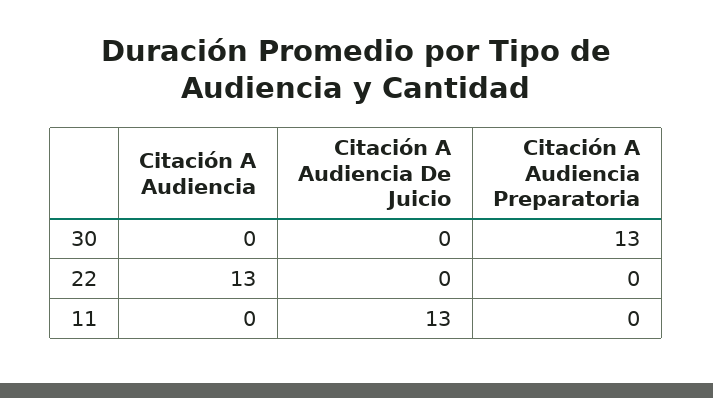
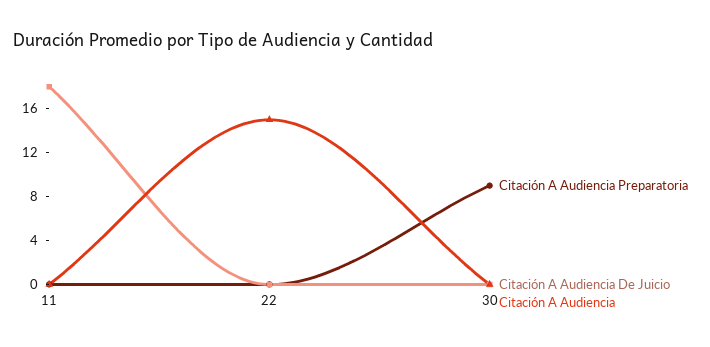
Citación A Audiencia Preparatoria, 30: 13 -> 9
Citación A Audiencia, 22: 13 -> 15
Citación A Audiencia De Juicio, 11: 13 -> 18

